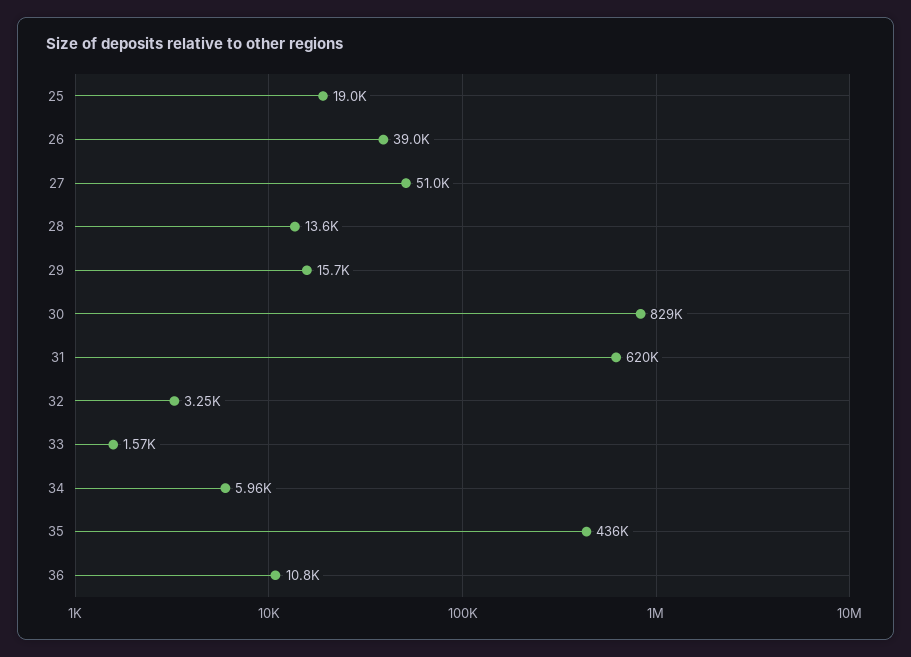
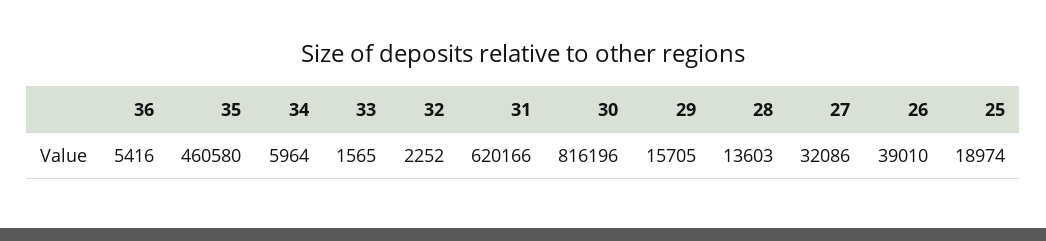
27: 51000 -> 32086
30: 829000 -> 816196
32: 3250 -> 2252
35: 436000 -> 460580
36: 10800 -> 5416

